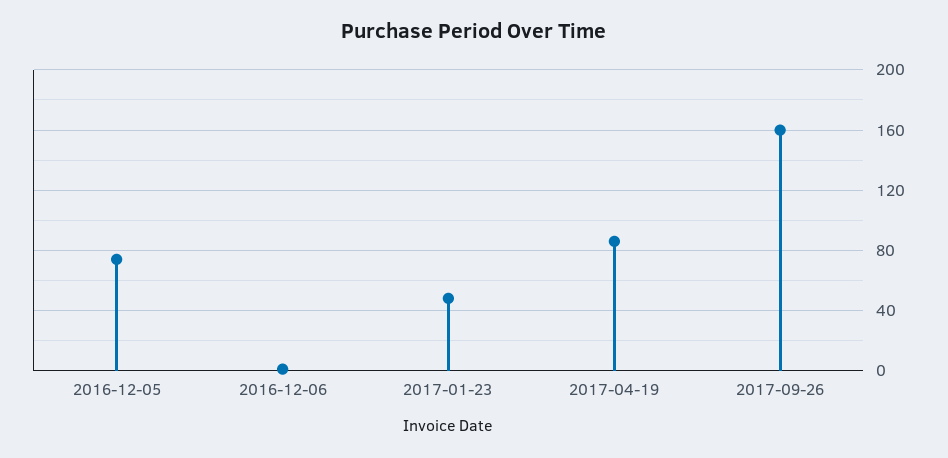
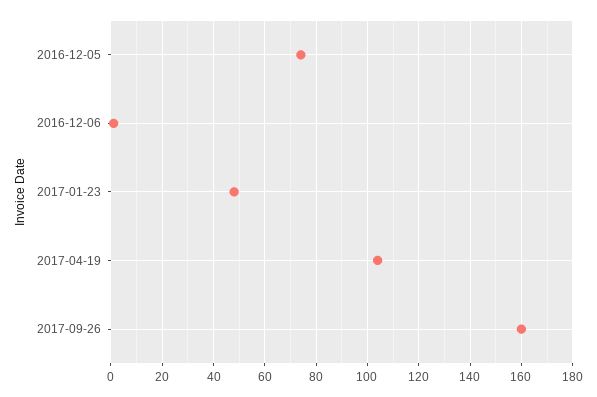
2017-04-19: 85 -> 105

